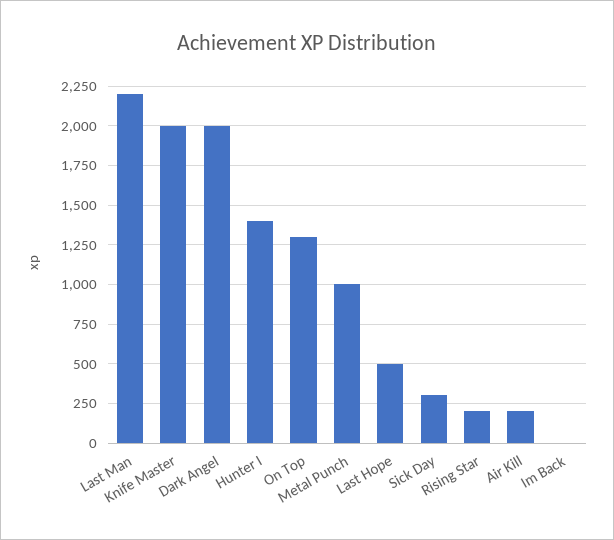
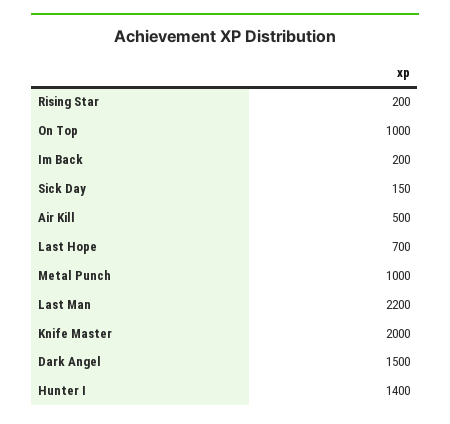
Dark Angel: 2000 -> 1500
On Top: 1300 -> 1000
Last Hope: 500 -> 700
Sick Day: 300 -> 150
Air Kill: 200 -> 500
Im Back: 0 -> 200

